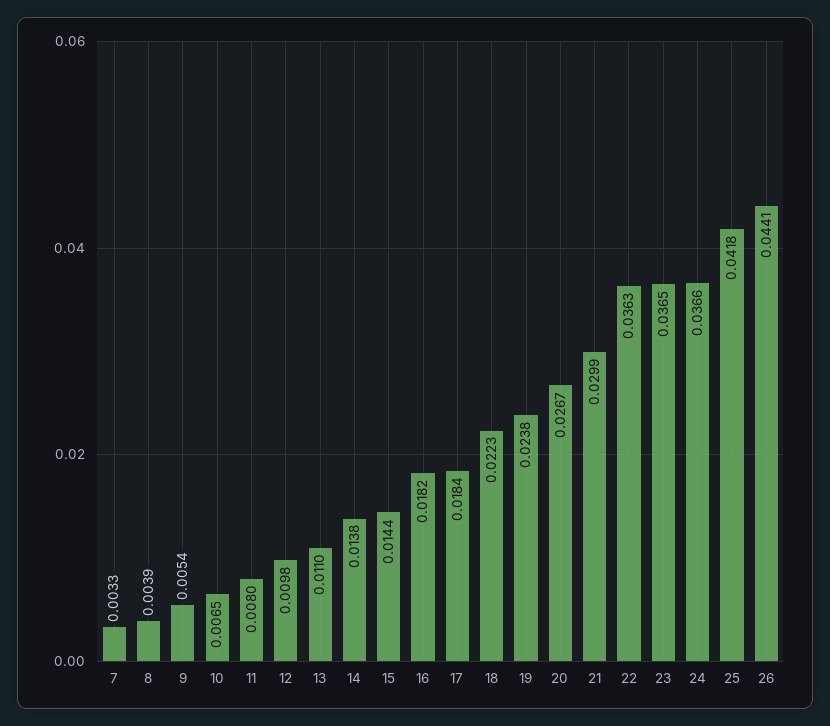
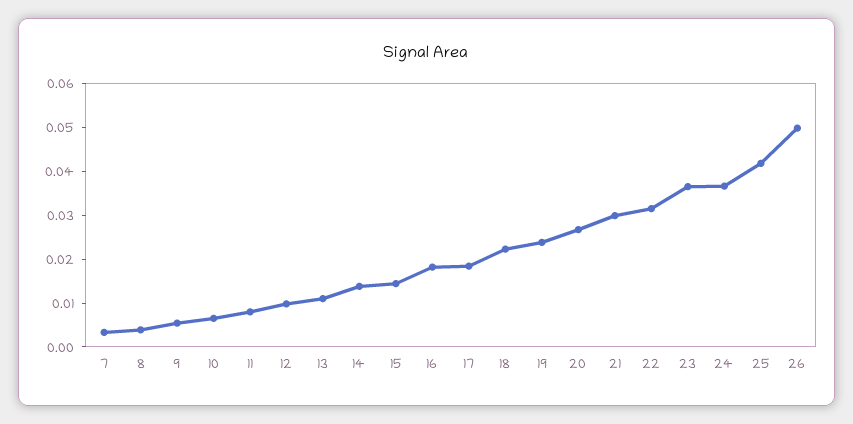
22: 0.0363 -> 0.032
26: 0.0441 -> 0.05

